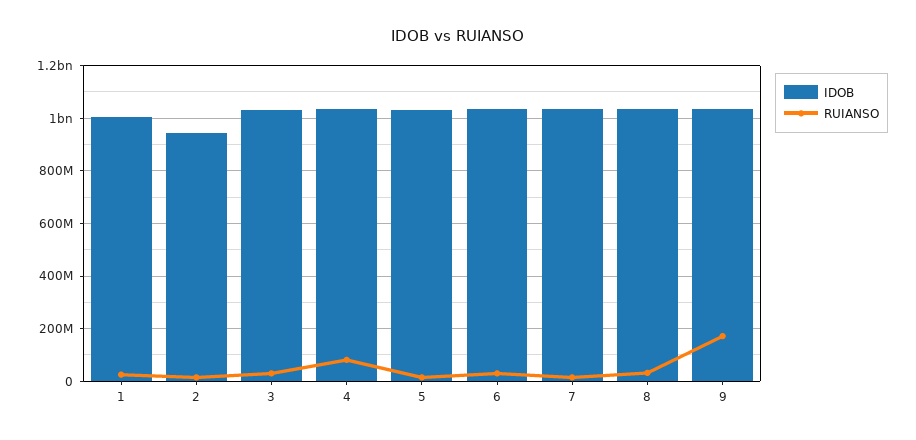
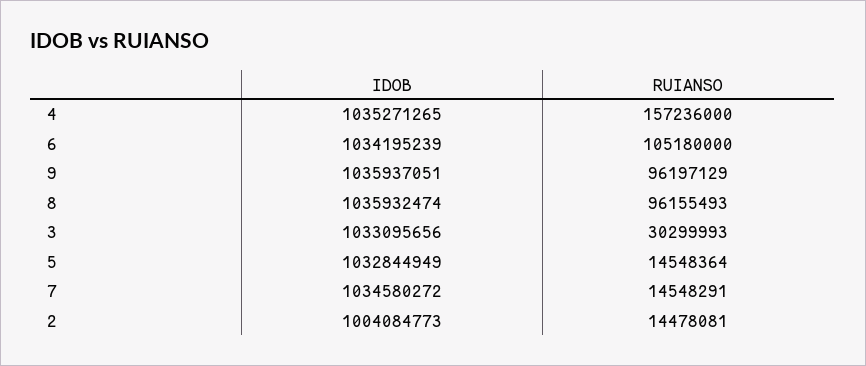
IDOB, 1: 1000000000 -> none
RUIANSO, 1: 25000000 -> none
IDOB, 2: 950000000 -> 1004084773
RUIANSO, 4: 75000000 -> 157236000
RUIANSO, 6: 25000000 -> 105180000
RUIANSO, 8: 25000000 -> 96155493
RUIANSO, 9: 175000000 -> 96197129

